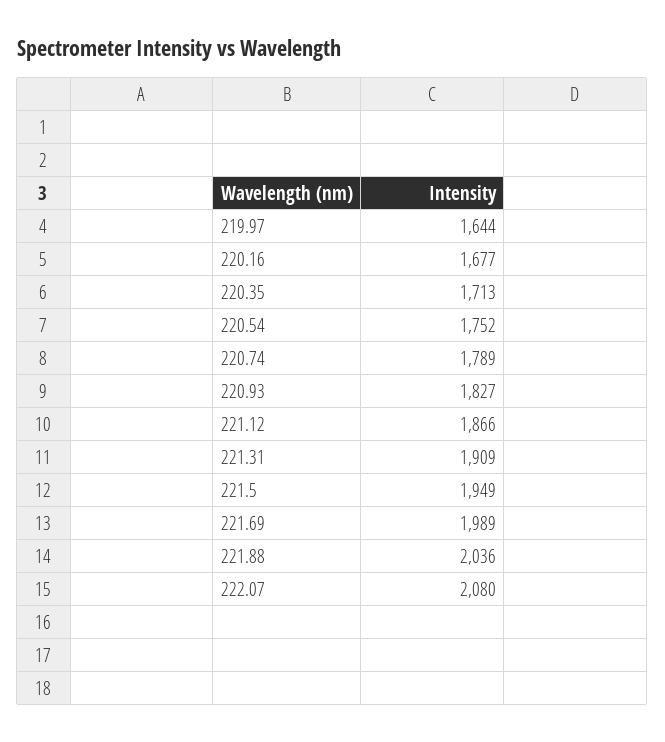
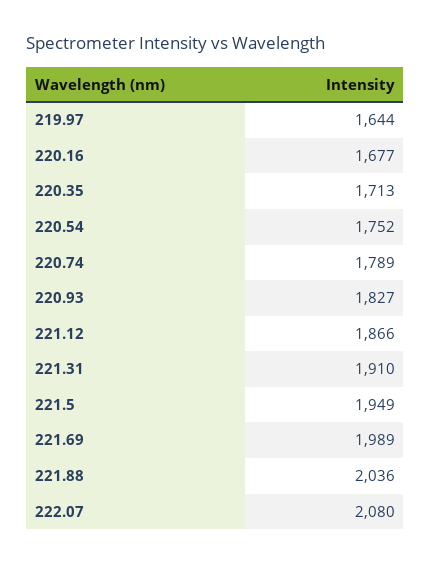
221.31: 1909 -> 1910

